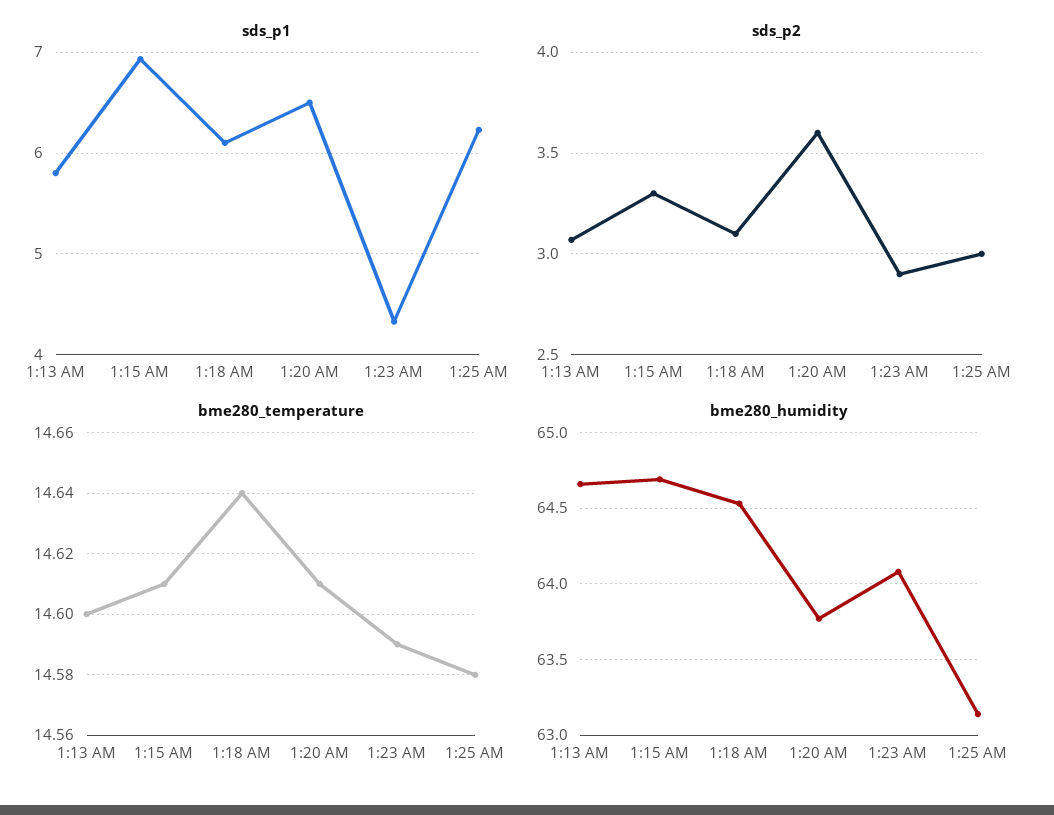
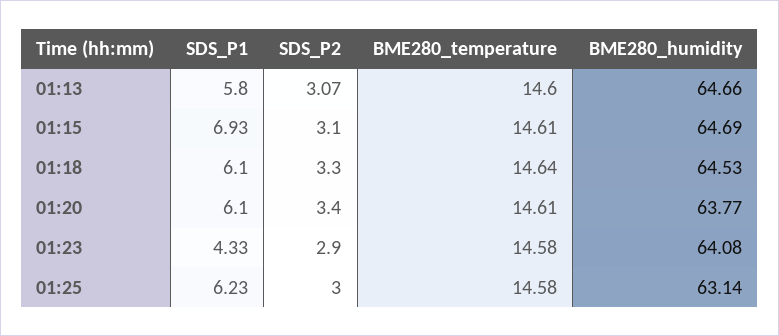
sds_p1, 1:20 AM: 6.5 -> 6.1
sds_p2, 1:15 AM: 3.3 -> 3.1
sds_p2, 1:18 AM: 3.1 -> 3.3
sds_p2, 1:20 AM: 3.6 -> 3.4
bme280_temperature, 1:23 AM: 14.59 -> 14.58

